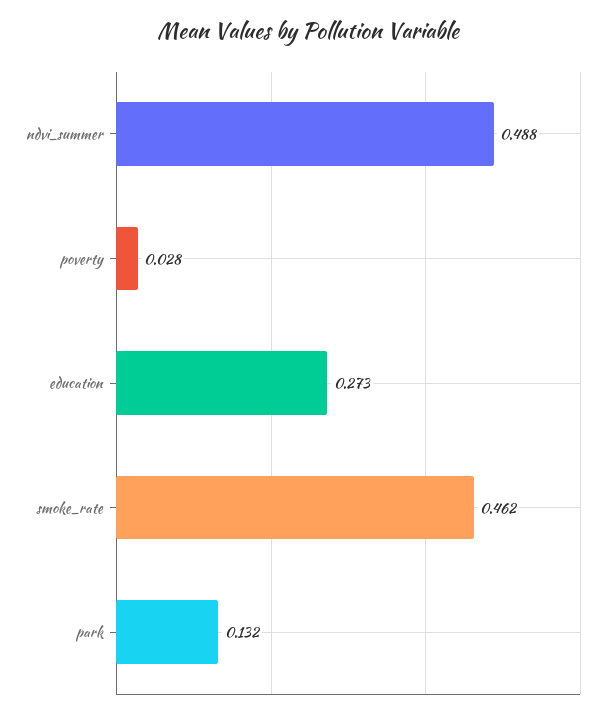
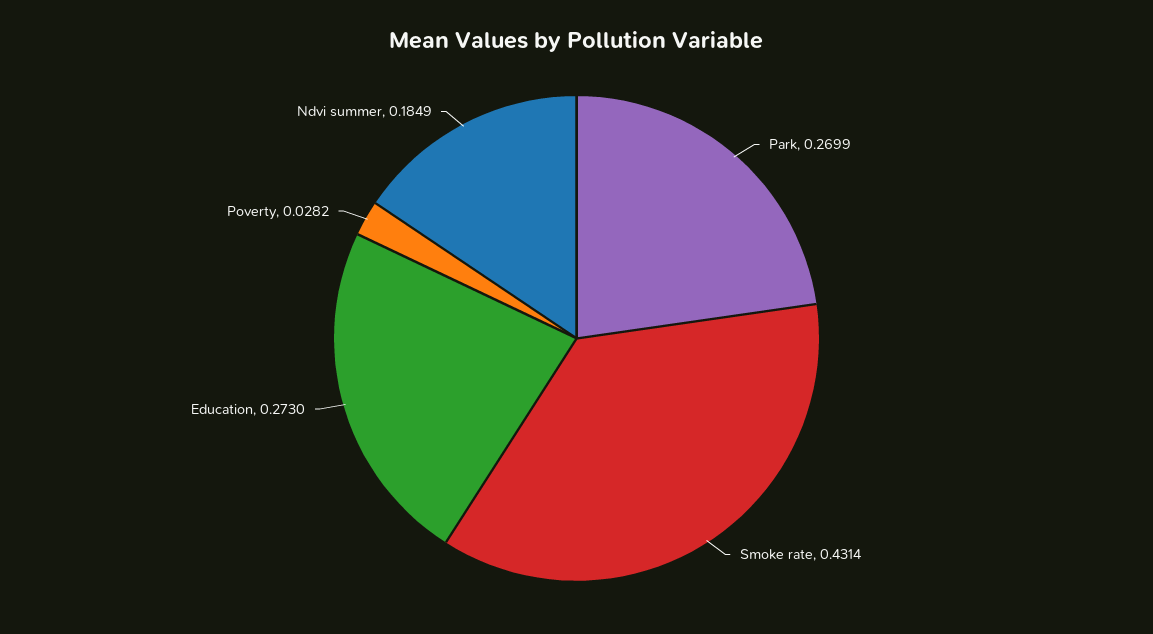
ndvi_summer: 0.488 -> 0.1849
smoke_rate: 0.462 -> 0.4314
park: 0.132 -> 0.2699

